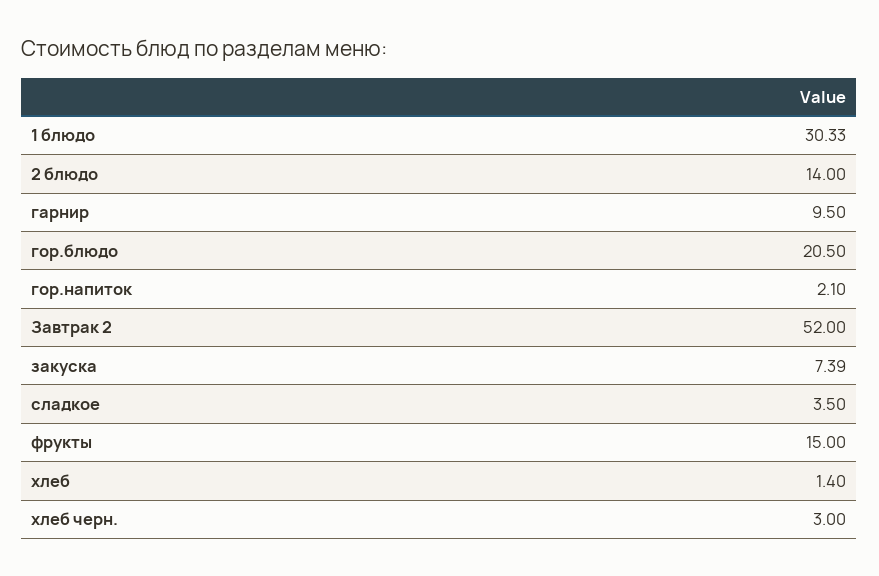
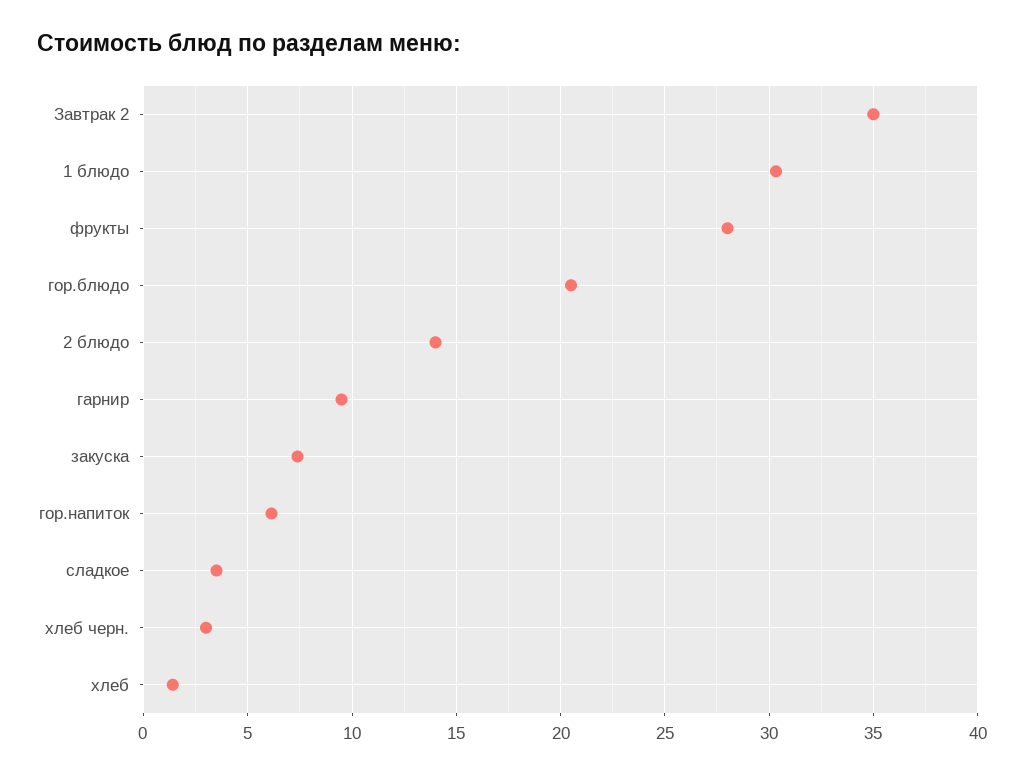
гор.напиток: 2.1 -> 6
Завтрак 2: 52 -> 35
фрукты: 15 -> 28

